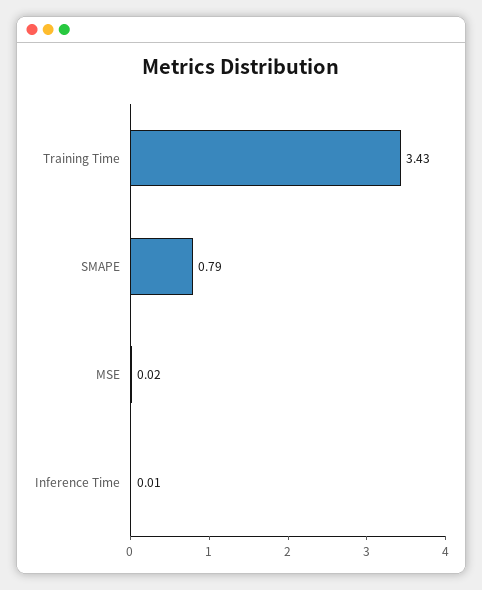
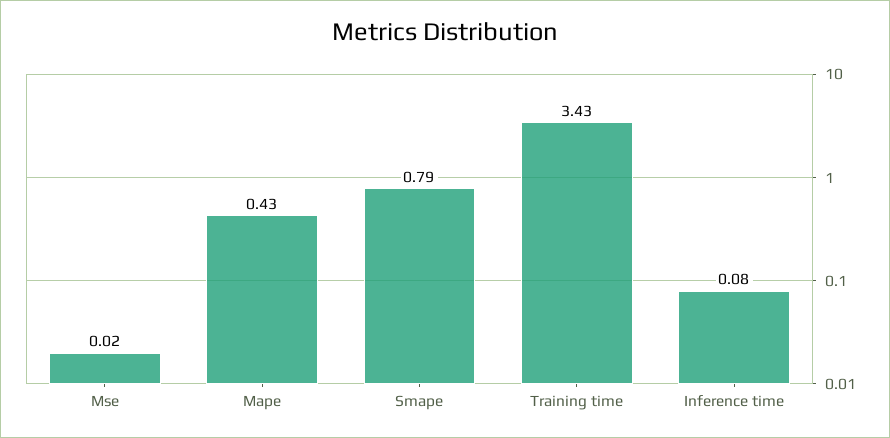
Inference Time: 0.01 -> 0.08
Mape: none -> 0.43

